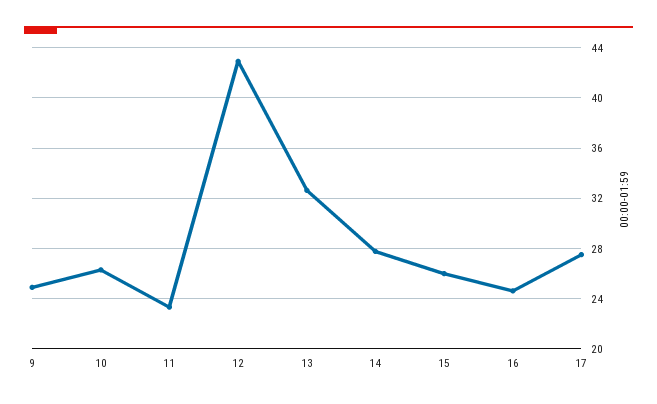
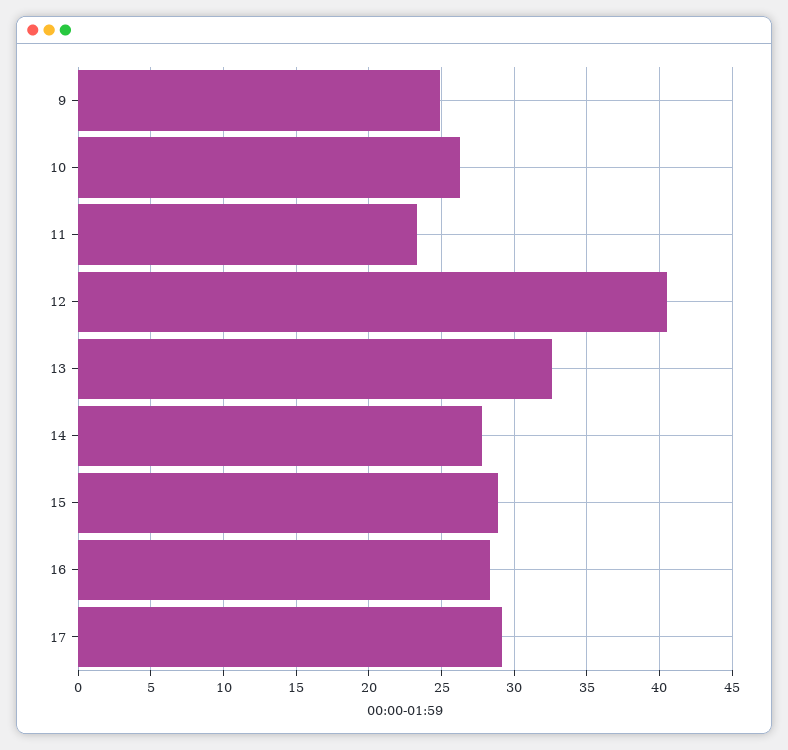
12: 43 -> 40.5
15: 26 -> 29
16: 24.5 -> 28.5
17: 27.5 -> 29

